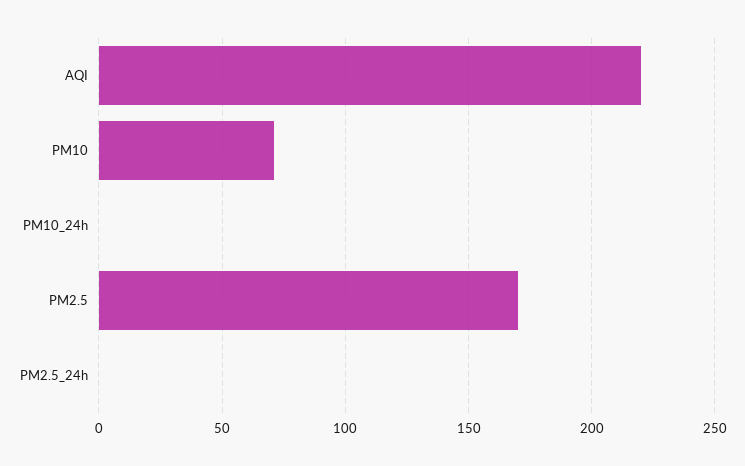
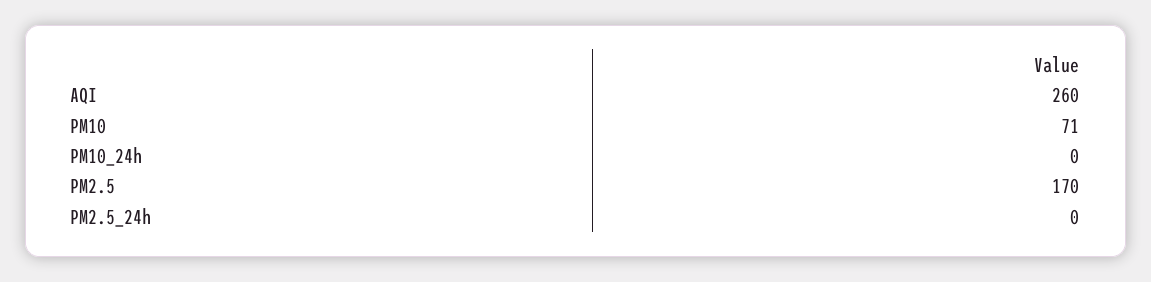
AQI: 220 -> 260

